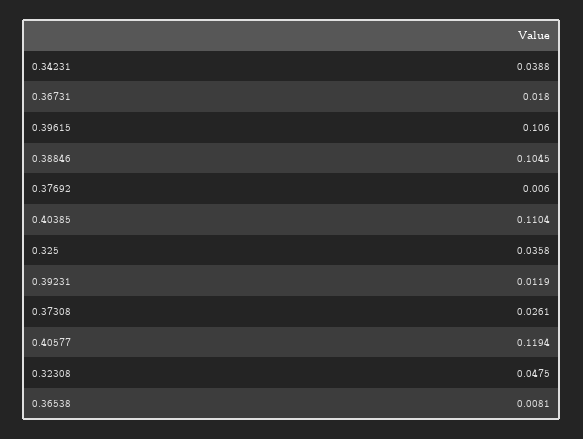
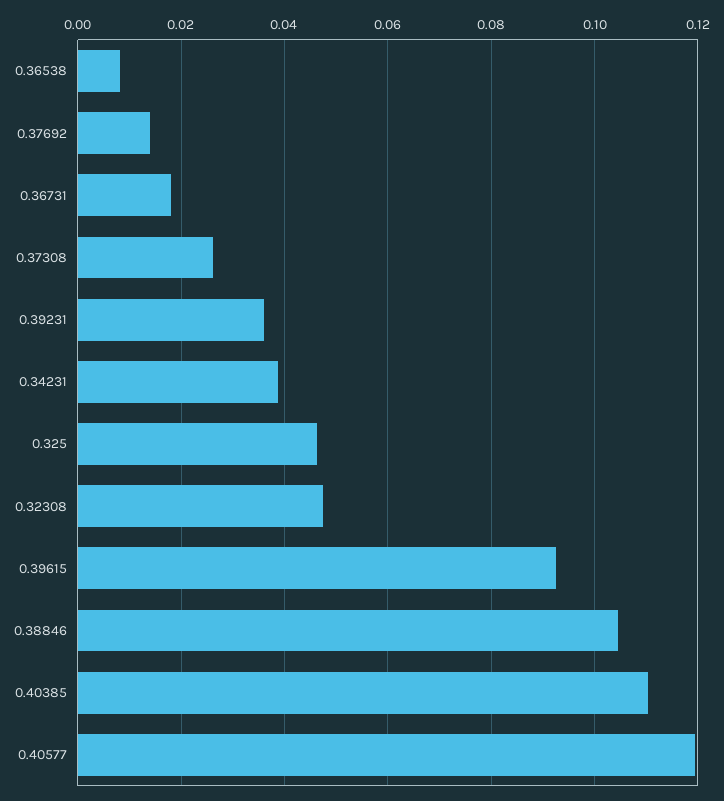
0.39615: 0.106 -> 0.092
0.37692: 0.006 -> 0.014
0.325: 0.0358 -> 0.046
0.39231: 0.0119 -> 0.036

